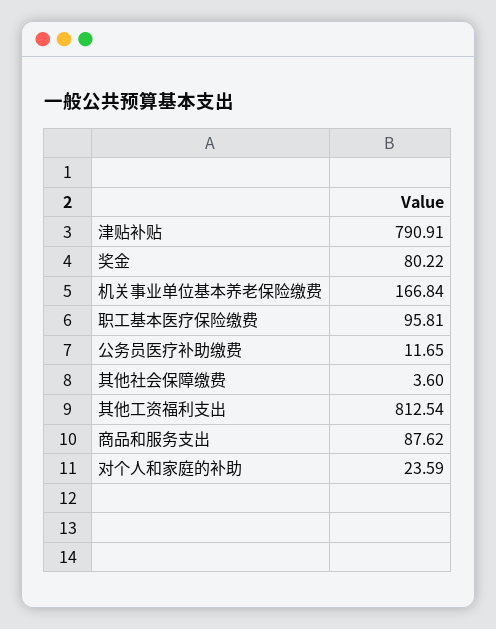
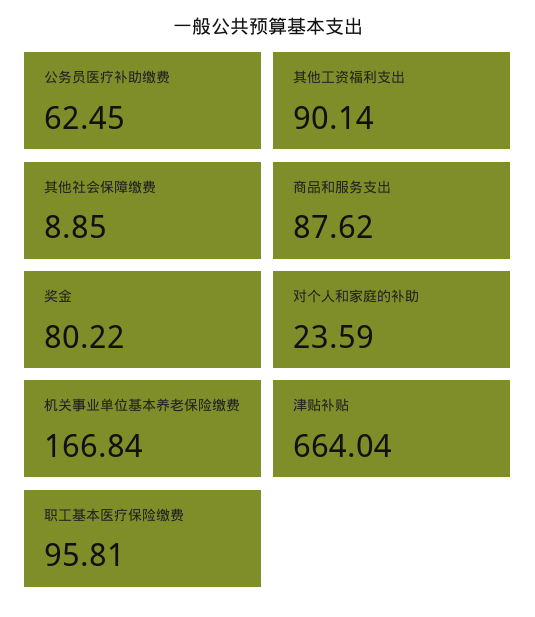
津贴补贴: 790.91 -> 664.04
公务员医疗补助缴费: 11.65 -> 62.45
其他社会保障缴费: 3.6 -> 8.85
其他工资福利支出: 812.54 -> 90.14

